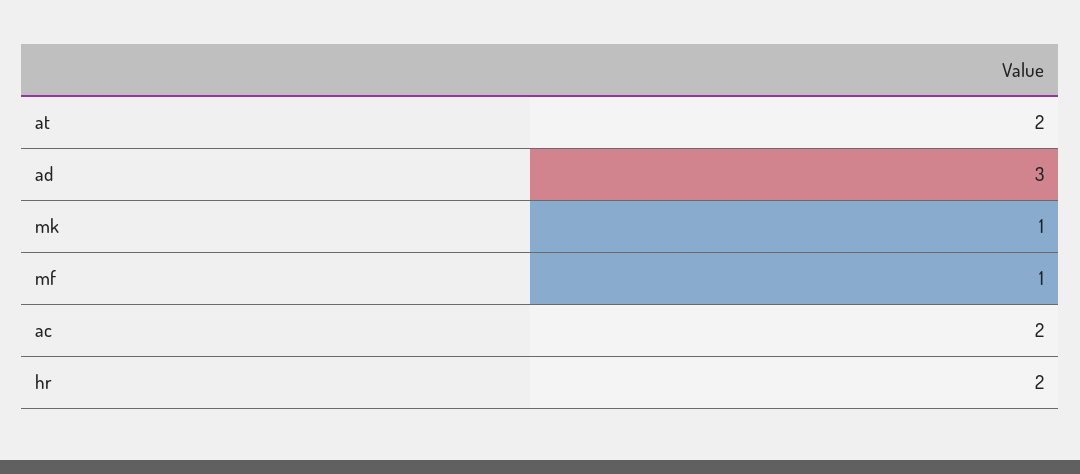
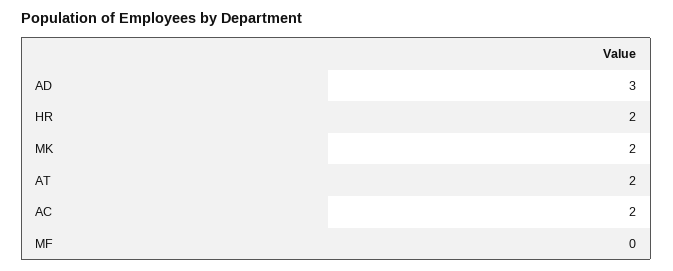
mk: 1 -> 2
mf: 1 -> 0

